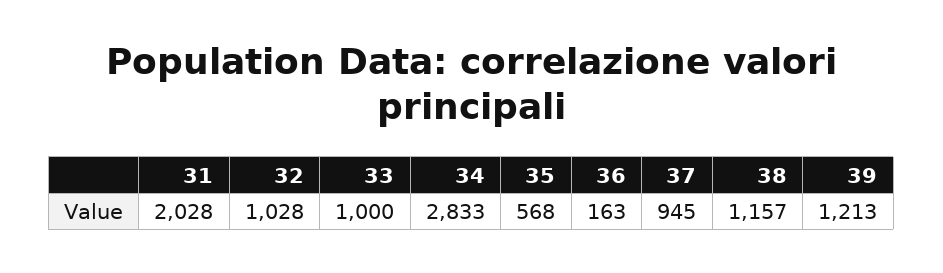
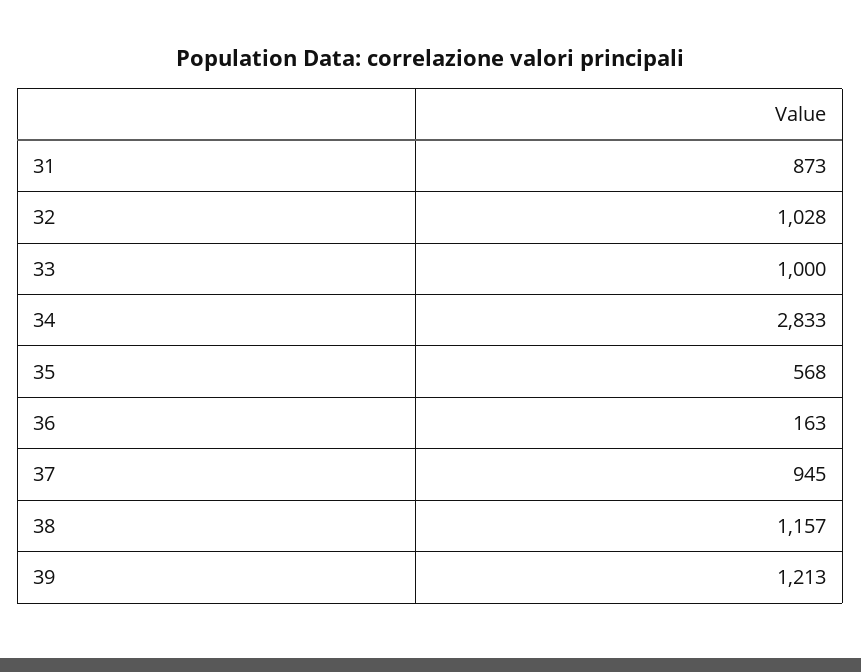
31: 2028 -> 873

